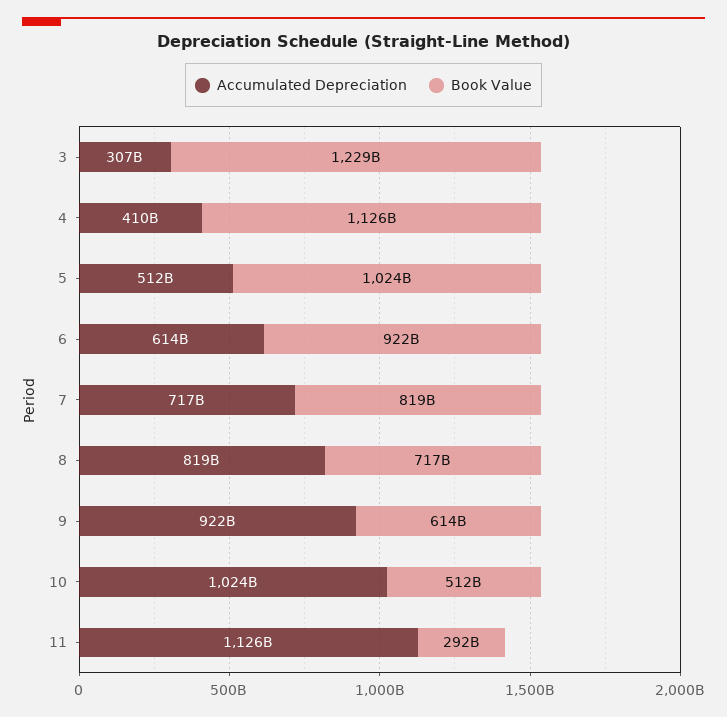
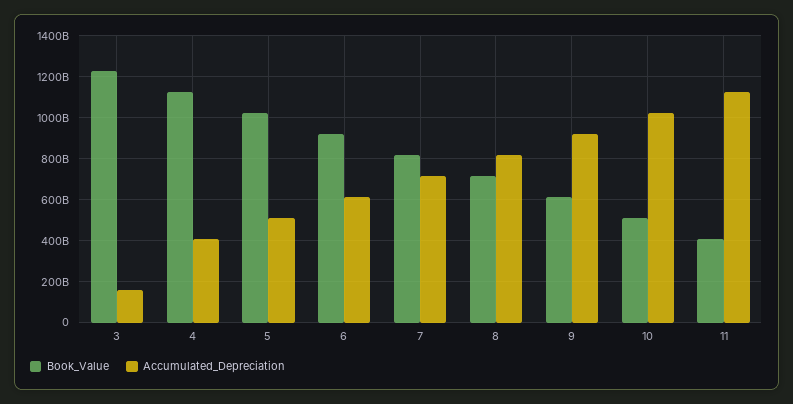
Accumulated Depreciation, 3: 307000000000 -> 150000000000
Book Value, 11: 292000000000 -> 400000000000

